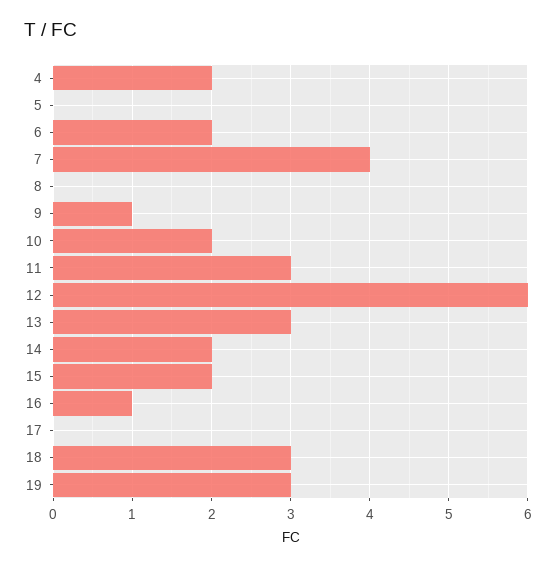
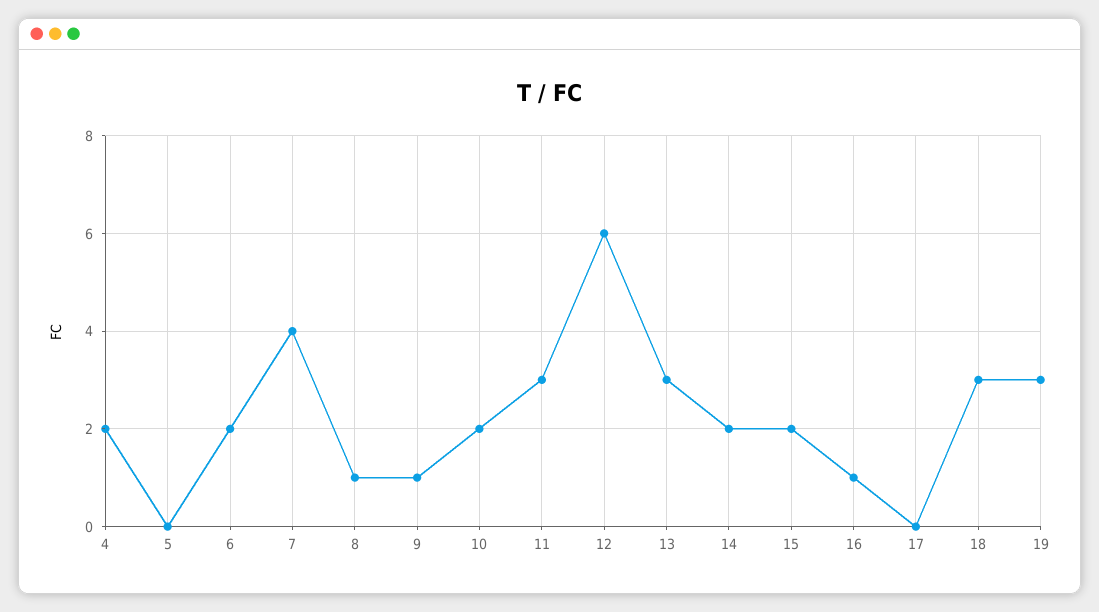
8: 0 -> 1

